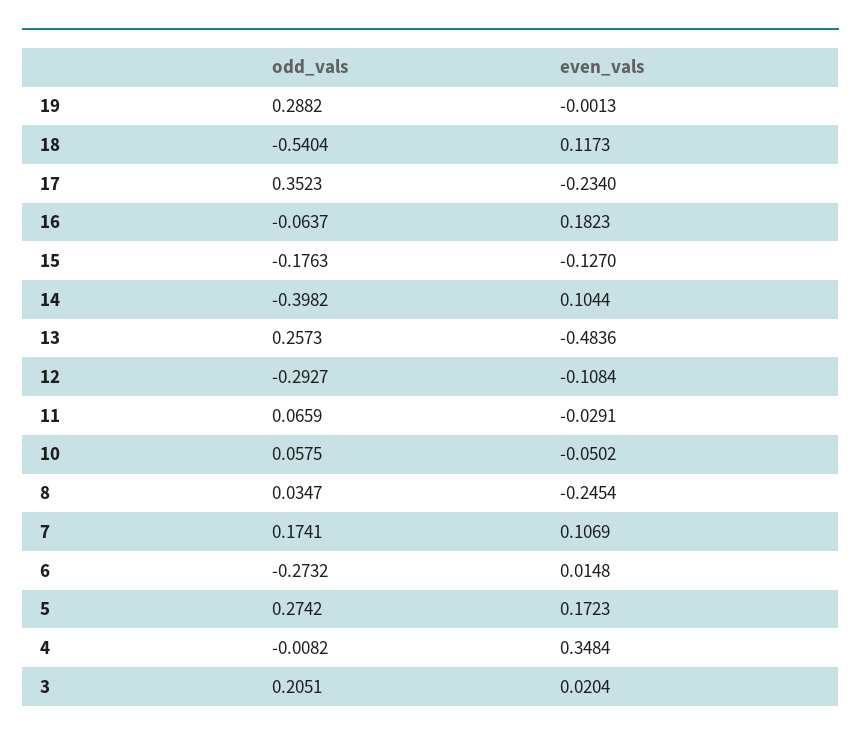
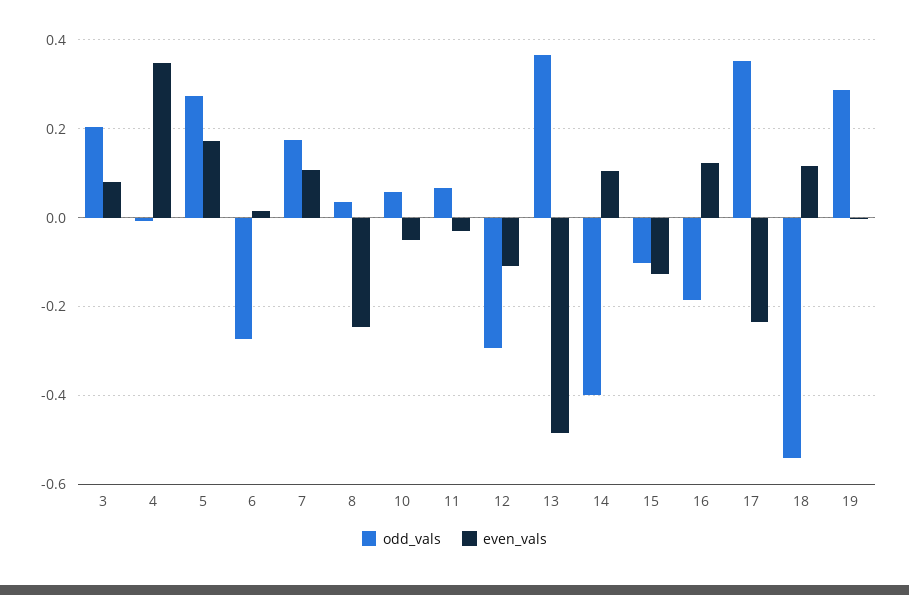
odd_vals, 16: -0.0637 -> -0.18
even_vals, 16: 0.1823 -> 0.12
odd_vals, 15: -0.1763 -> -0.1
odd_vals, 13: 0.2573 -> 0.36
even_vals, 3: 0.0204 -> 0.08

